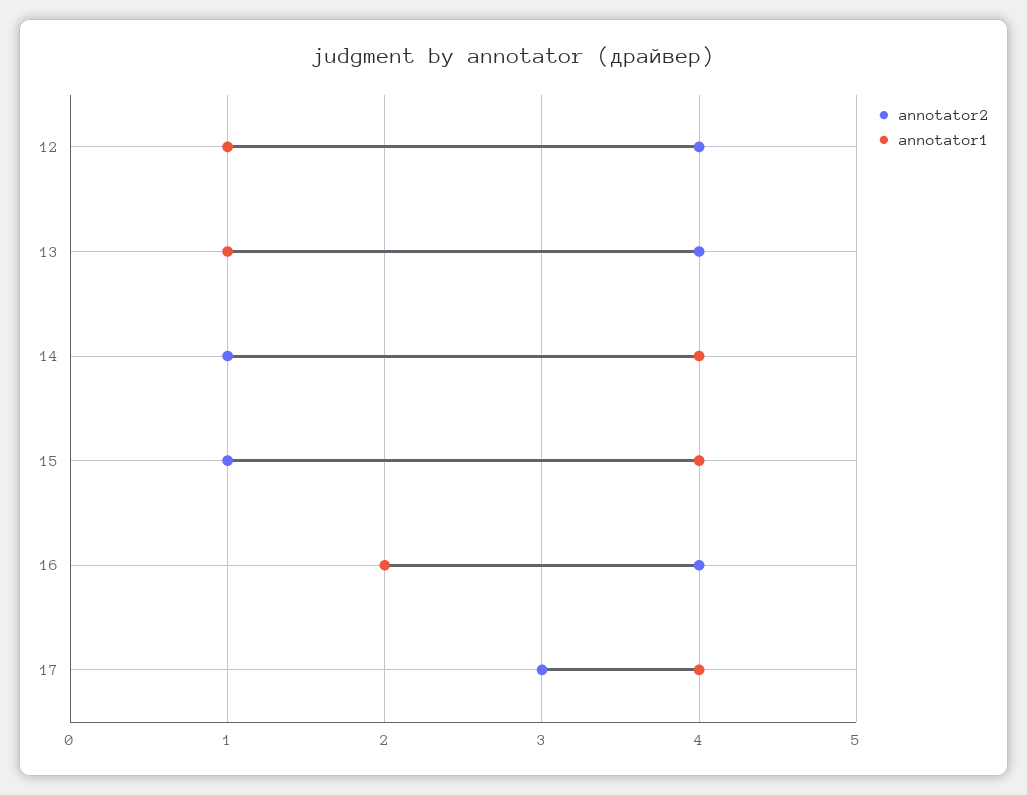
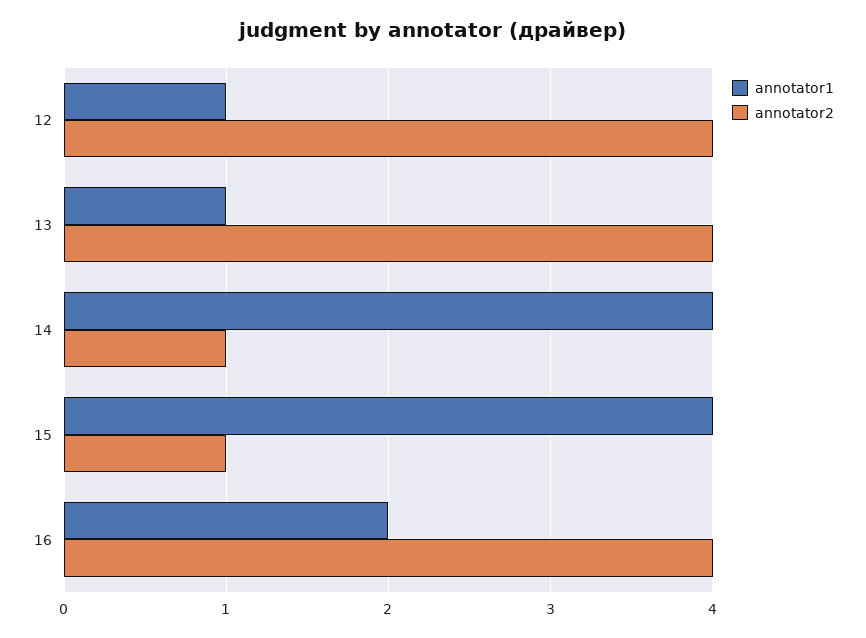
annotator2, 17: 3 -> none
annotator1, 17: 4 -> none

